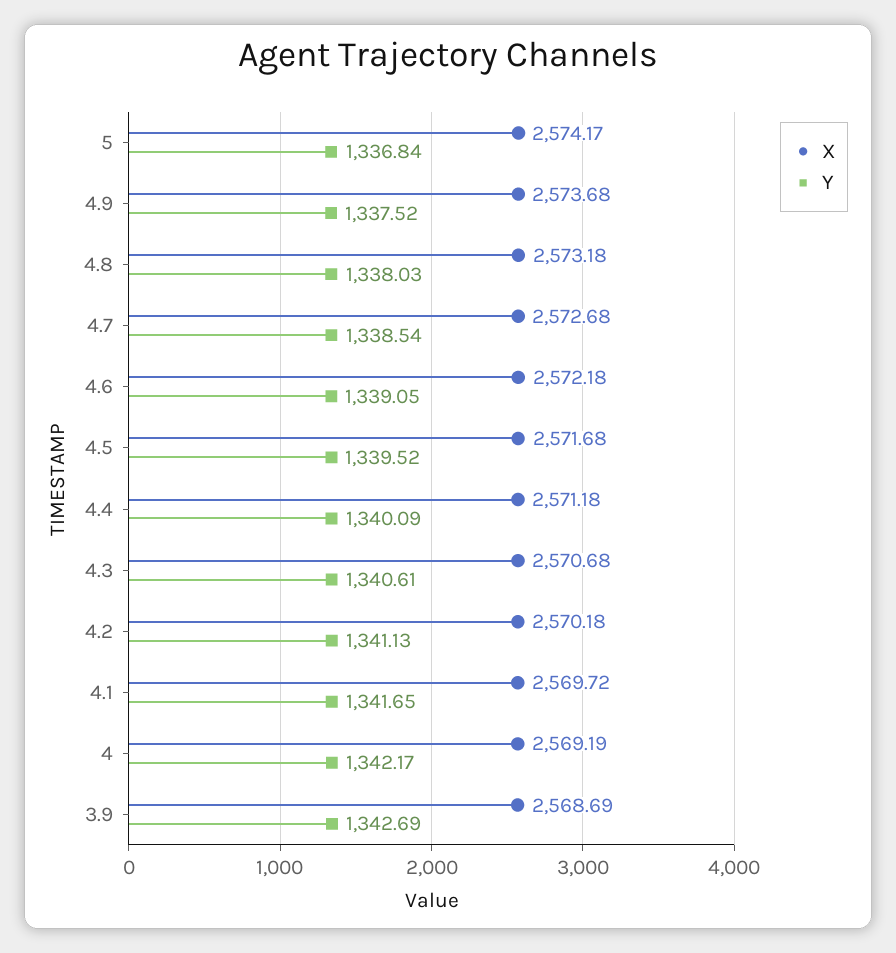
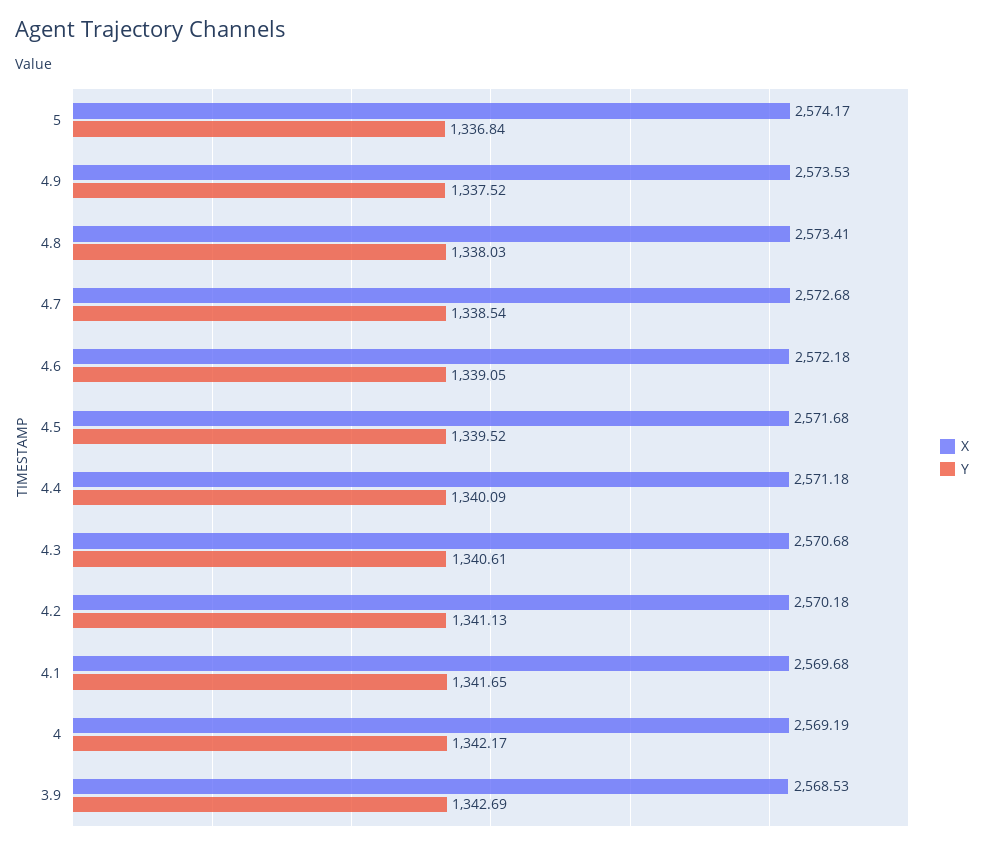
X, 4.9: 2573.68 -> 2573.53
X, 4.8: 2573.18 -> 2573.41
X, 4.1: 2569.72 -> 2569.68
X, 3.9: 2568.69 -> 2568.53

